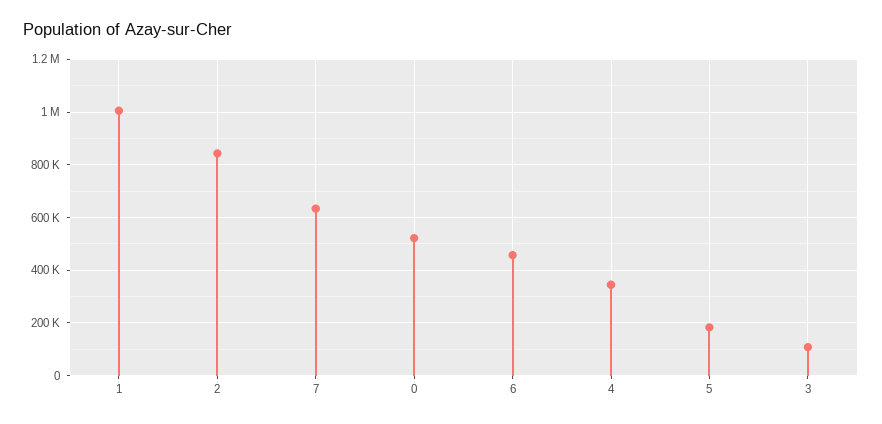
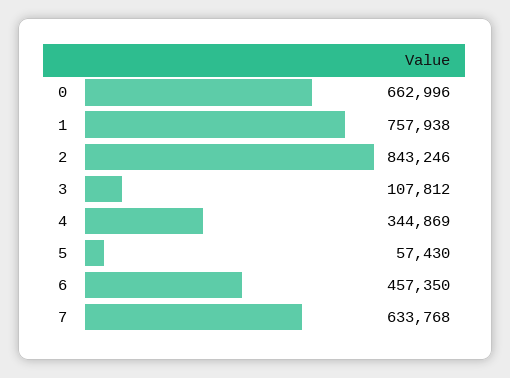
1: 1000000 -> 757938
0: 525000 -> 662996
5: 175000 -> 57430

